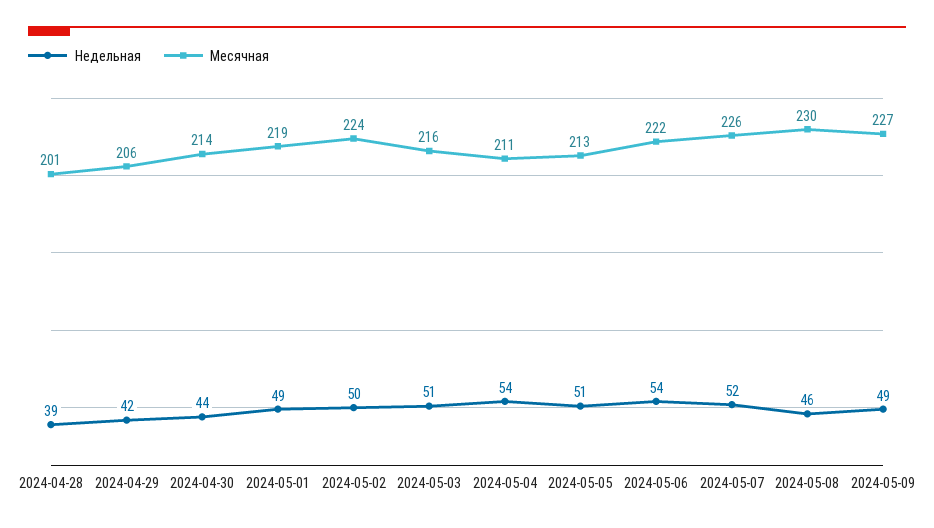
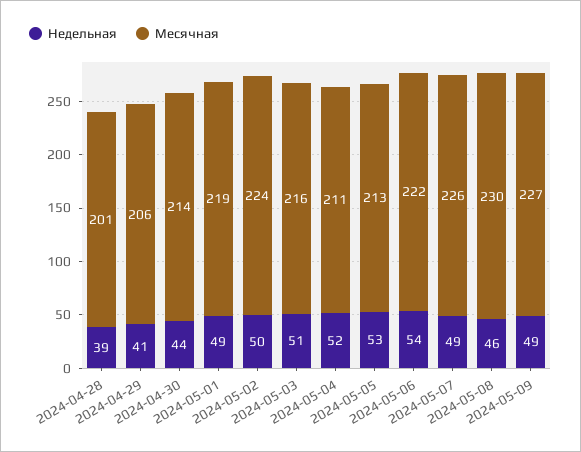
Недельная, 2024-04-29: 42 -> 41
Недельная, 2024-05-04: 54 -> 52
Недельная, 2024-05-05: 51 -> 53
Недельная, 2024-05-07: 52 -> 49

